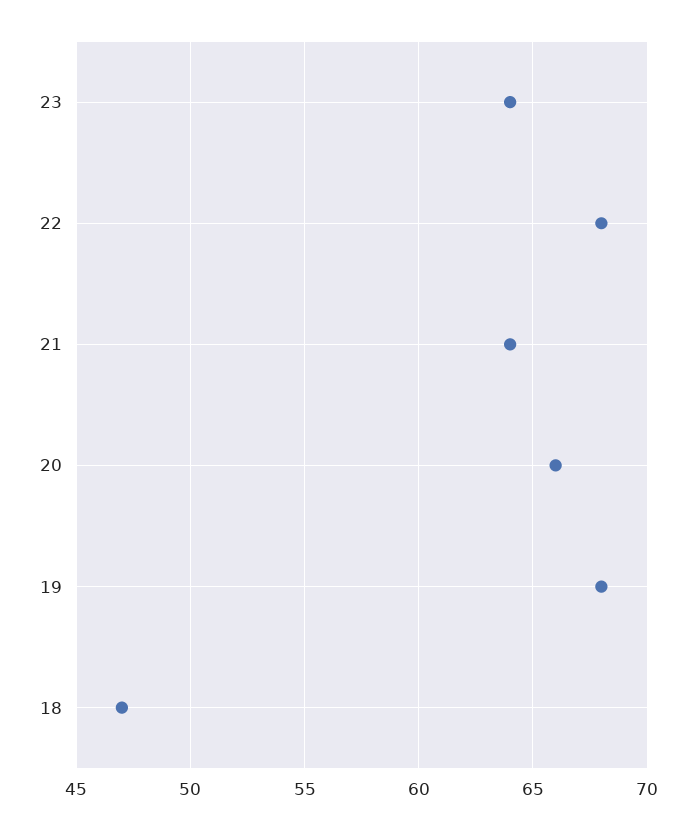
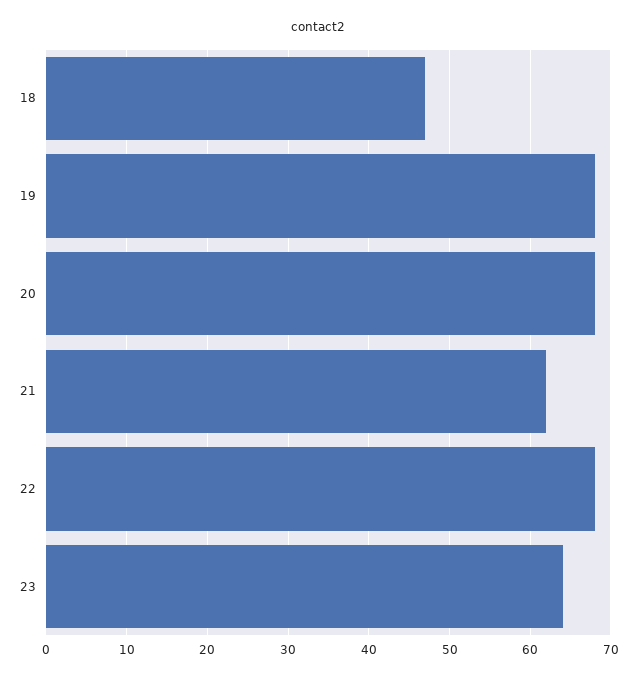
21: 64 -> 62
20: 66 -> 68

